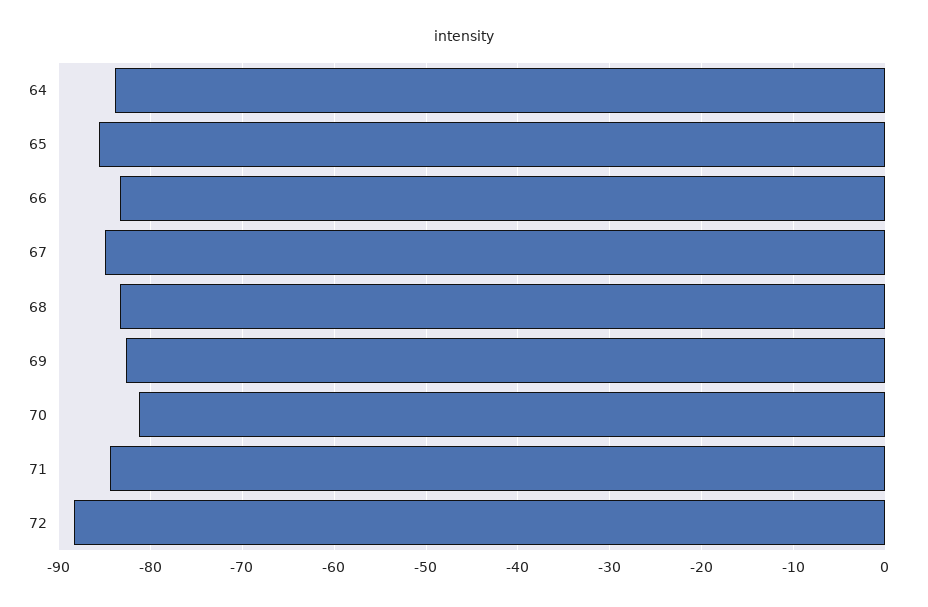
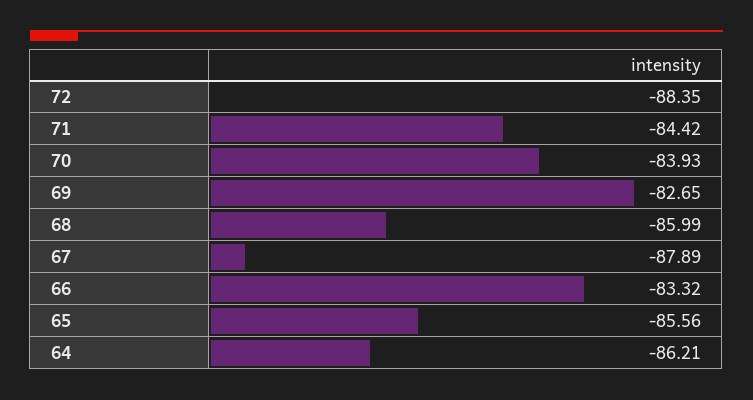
64: -84 -> -86.21
67: -85 -> -87.89
68: -83 -> -85.99
70: -81 -> -83.93

